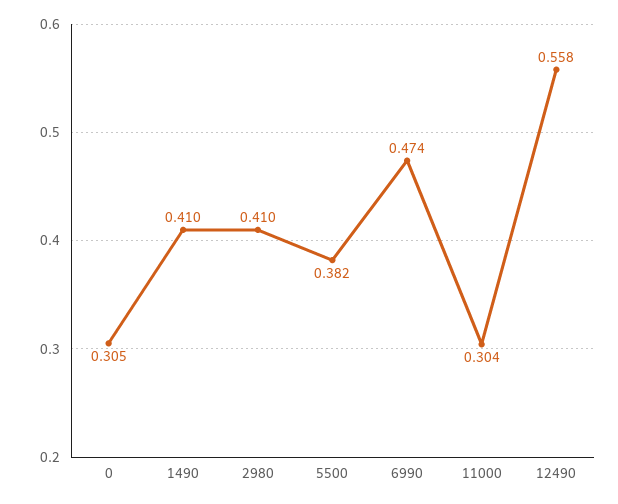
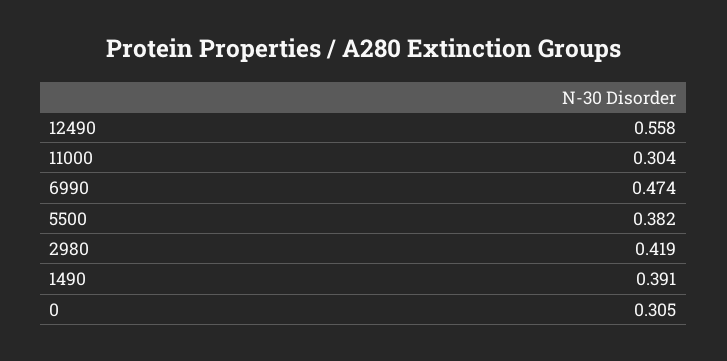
1490: 0.41 -> 0.391
2980: 0.41 -> 0.419

